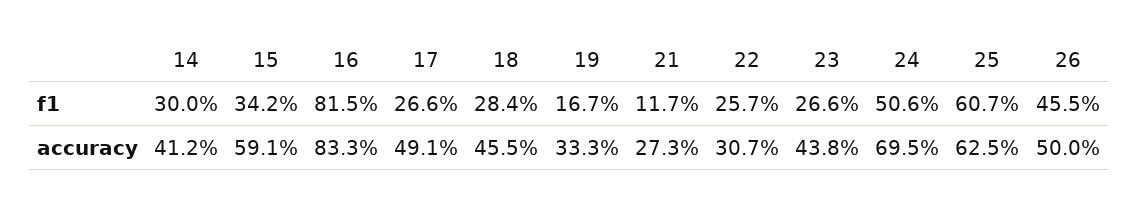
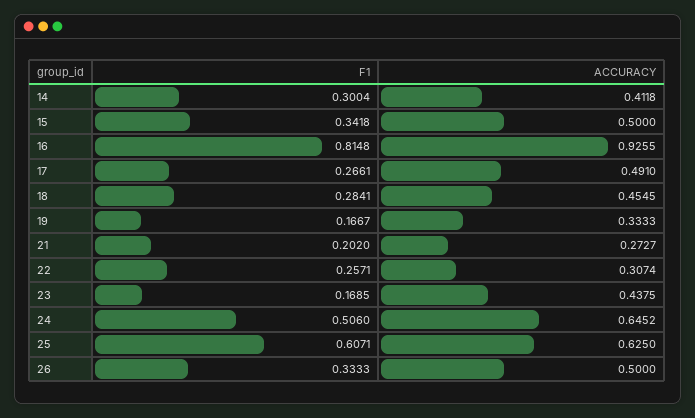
21, f1: 0.117 -> 0.202
23, f1: 0.266 -> 0.1685
26, f1: 0.455 -> 0.3333
15, accuracy: 0.591 -> 0.5
16, accuracy: 0.833 -> 0.9255
24, accuracy: 0.695 -> 0.6452

